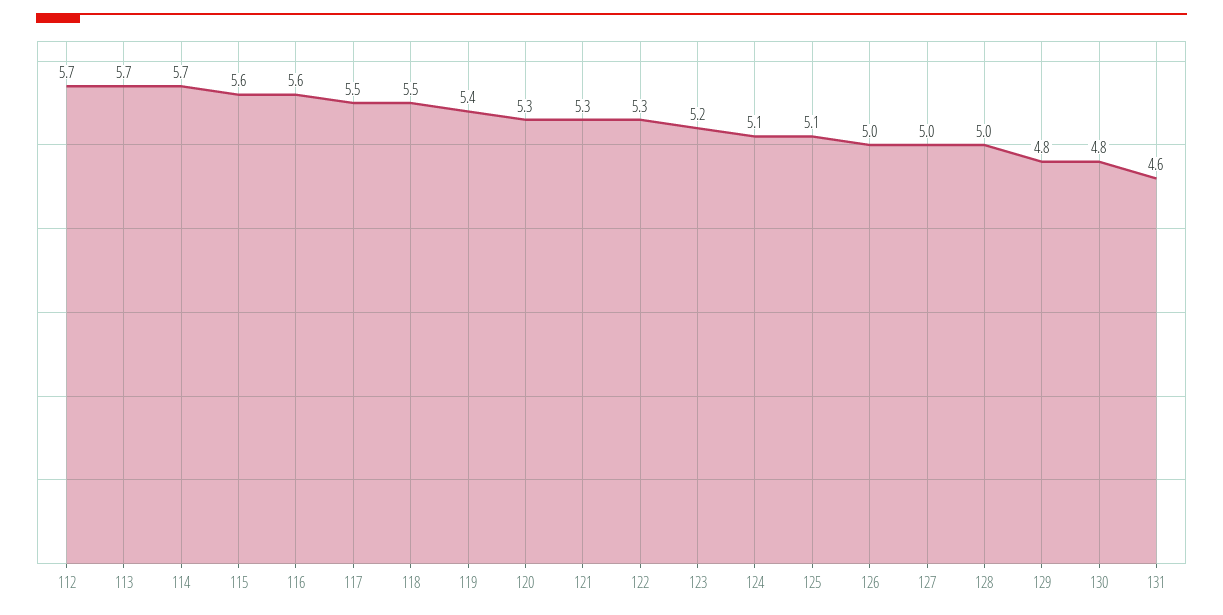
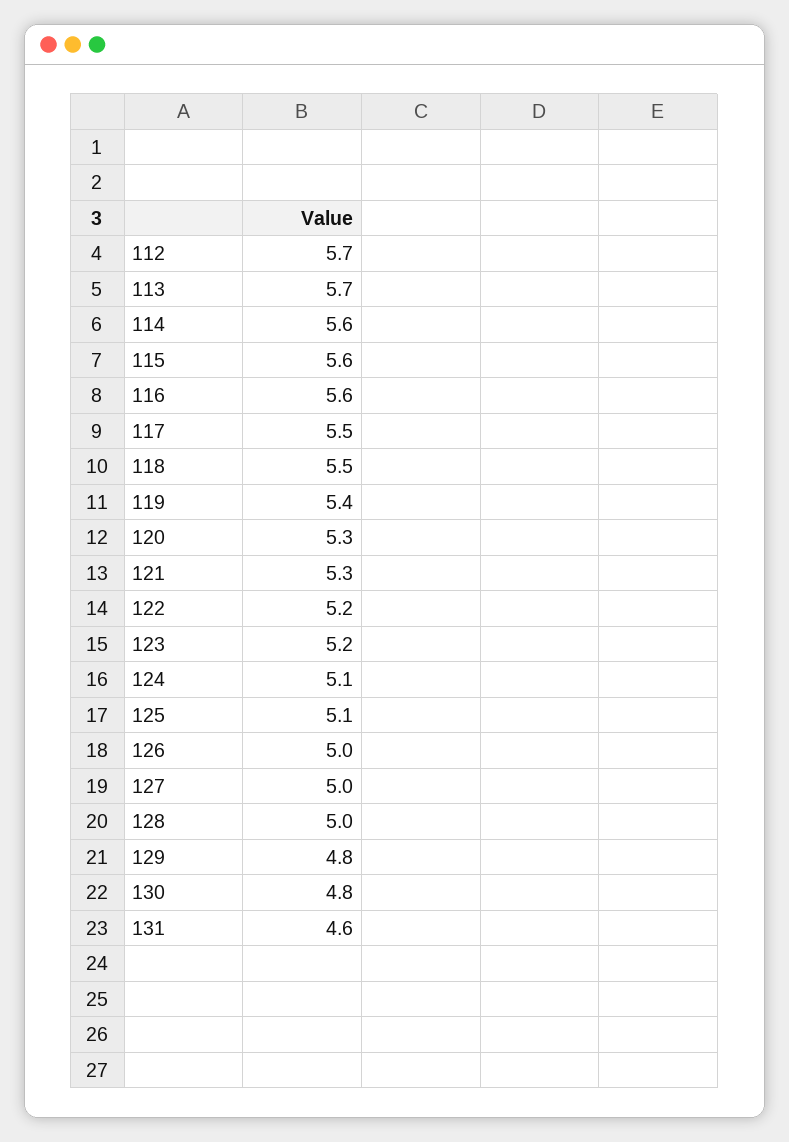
114: 5.7 -> 5.6
122: 5.3 -> 5.2

